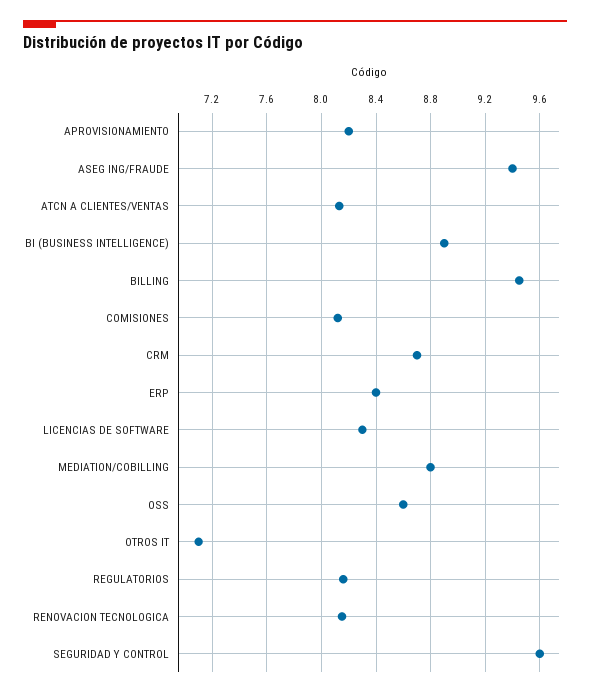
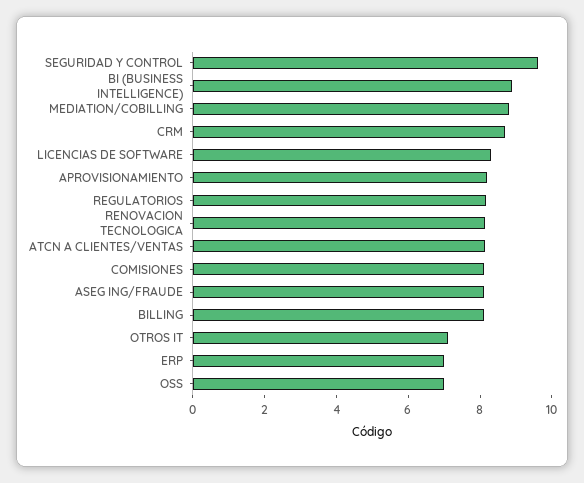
ASEG ING/FRAUDE: 9.4 -> 8
BILLING: 9.45 -> 8
ERP: 8.4 -> 7
OSS: 8.6 -> 7

